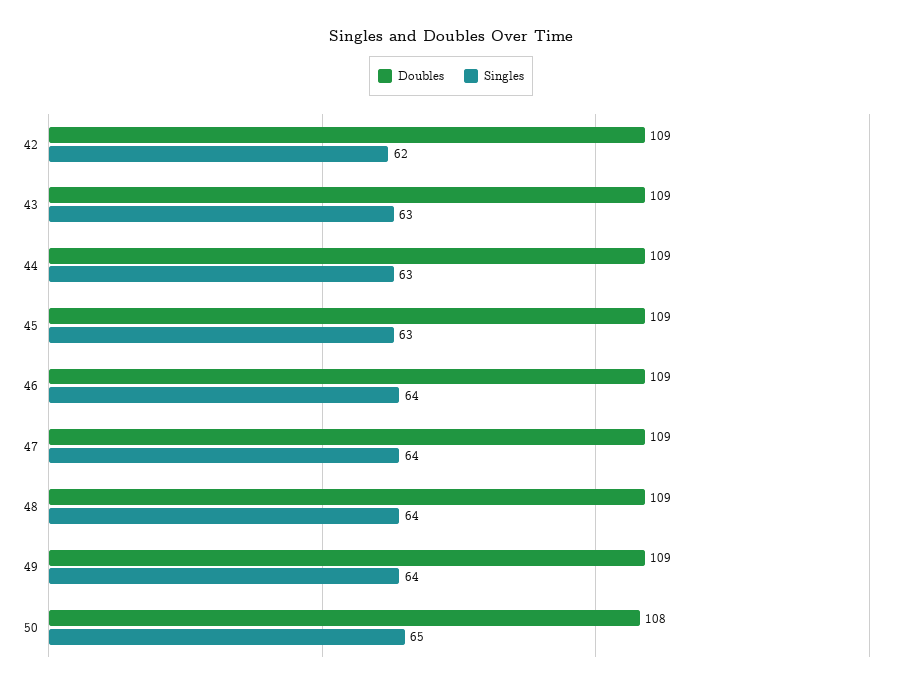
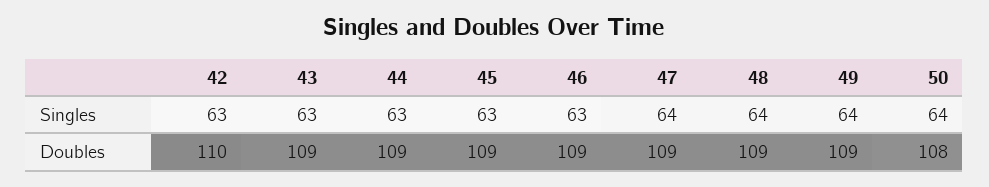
Doubles, 42: 109 -> 110
Singles, 42: 62 -> 63
Singles, 46: 64 -> 63
Singles, 50: 65 -> 64

